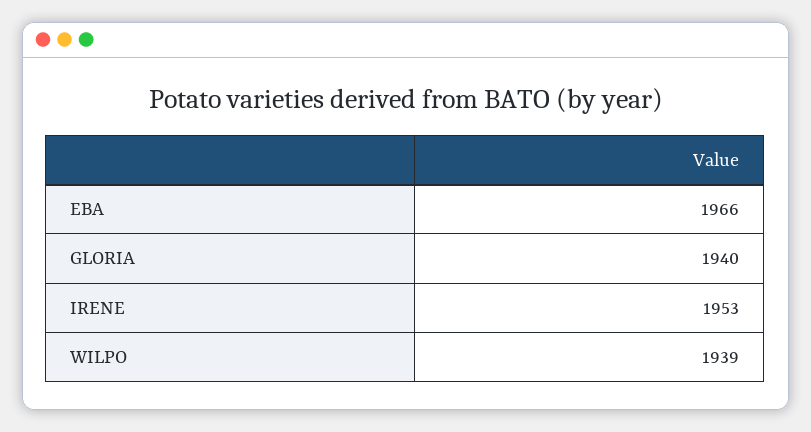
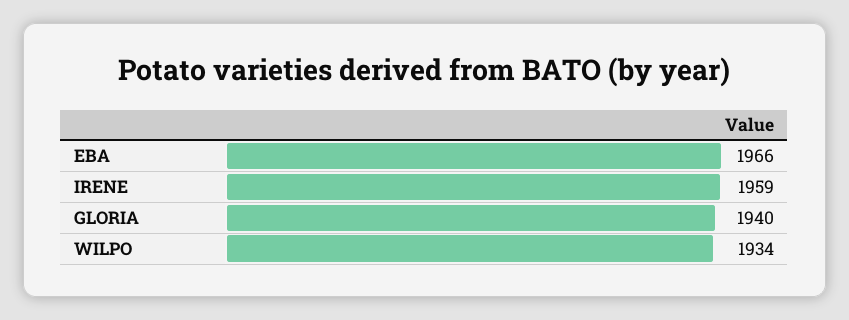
IRENE: 1953 -> 1959
WILPO: 1939 -> 1934

